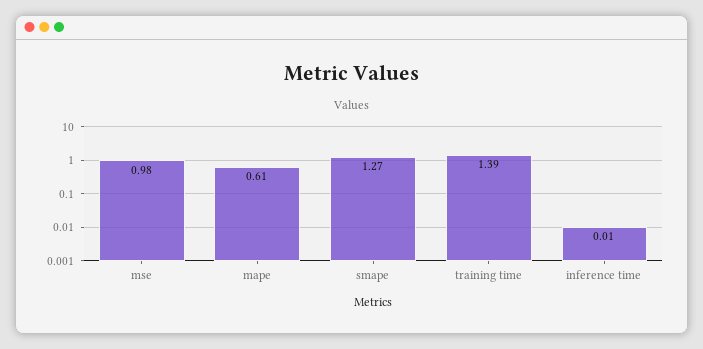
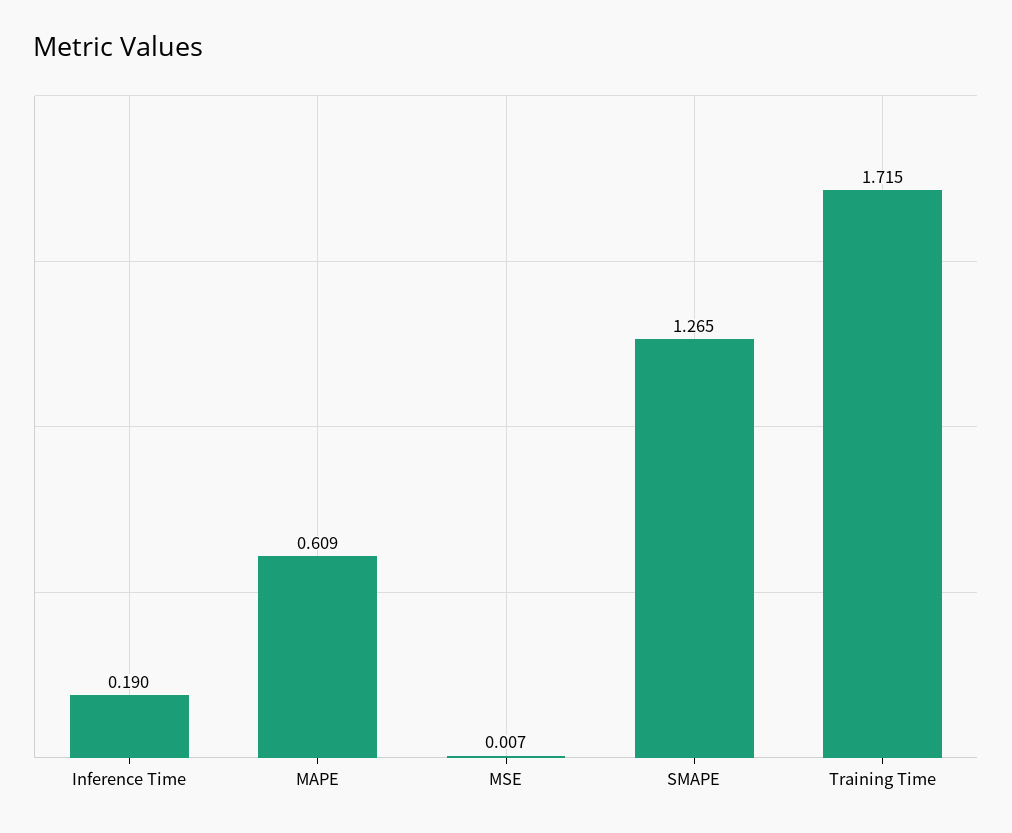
mse: 0.98 -> 0.007
training time: 1.39 -> 1.715
inference time: 0.01 -> 0.19

